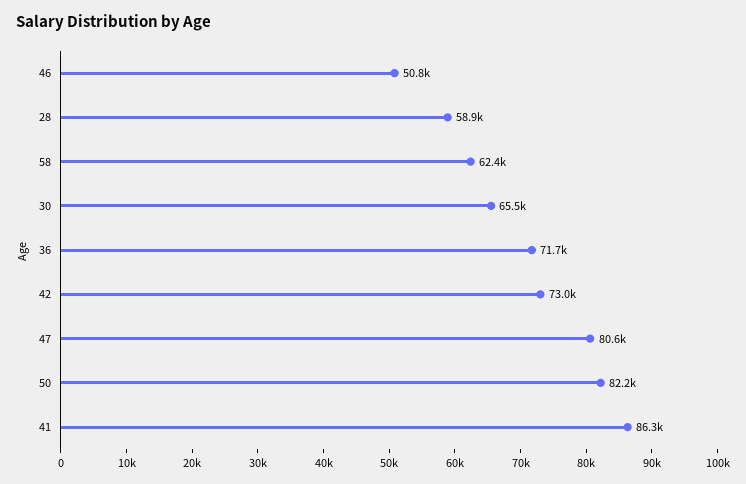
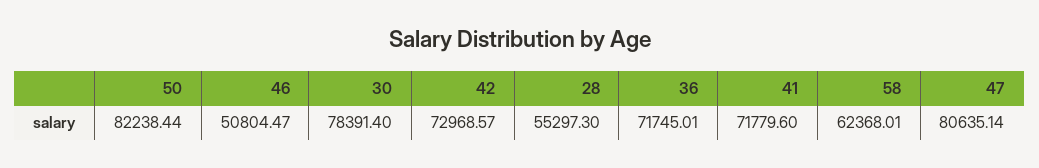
28: 58900 -> 55297.3
30: 65500 -> 78391.4
41: 86300 -> 71779.6

